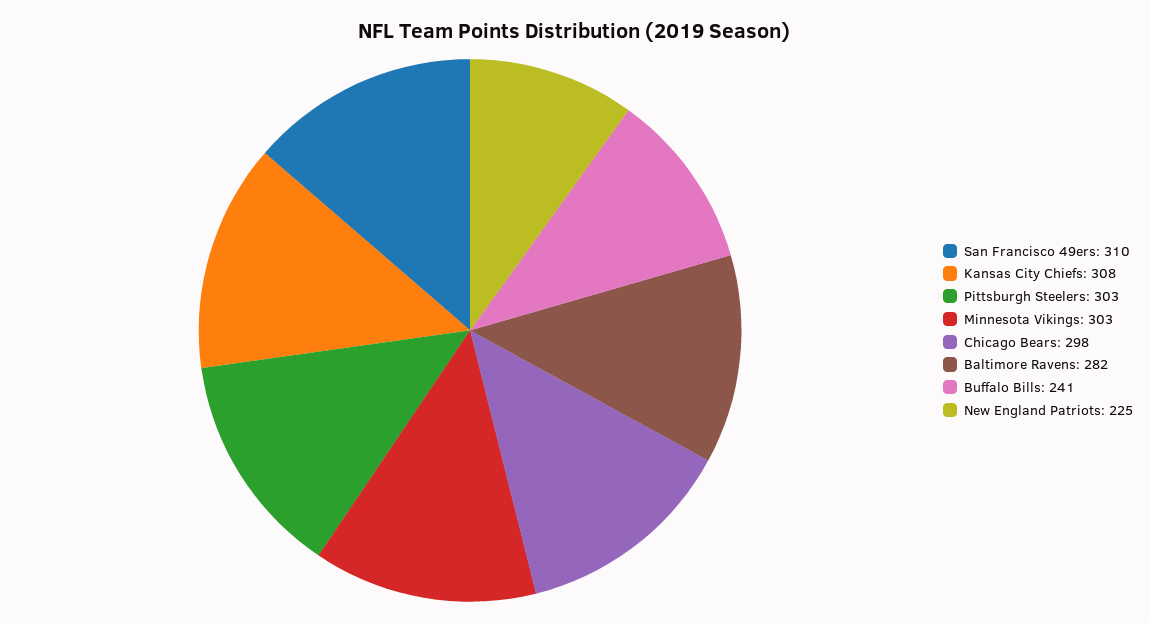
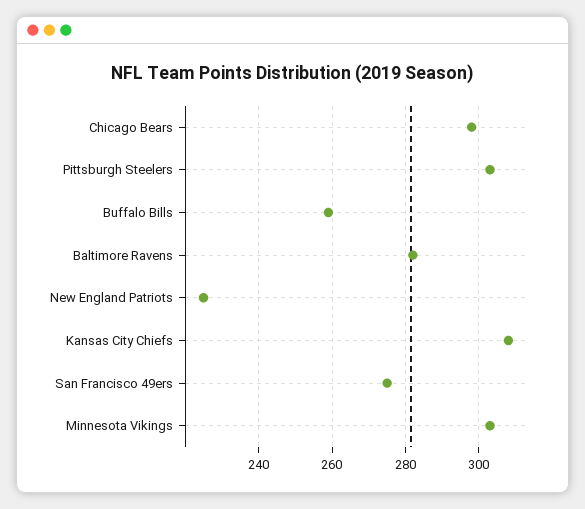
San Francisco 49ers: 310 -> 275
Buffalo Bills: 241 -> 260

